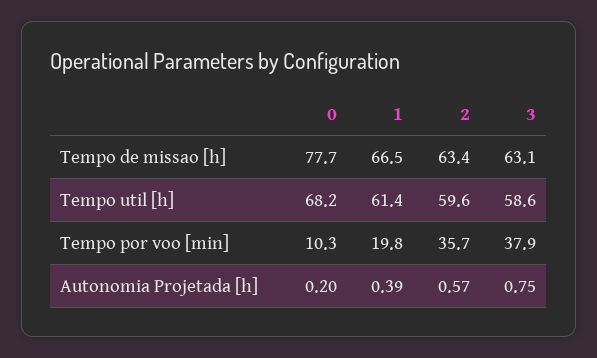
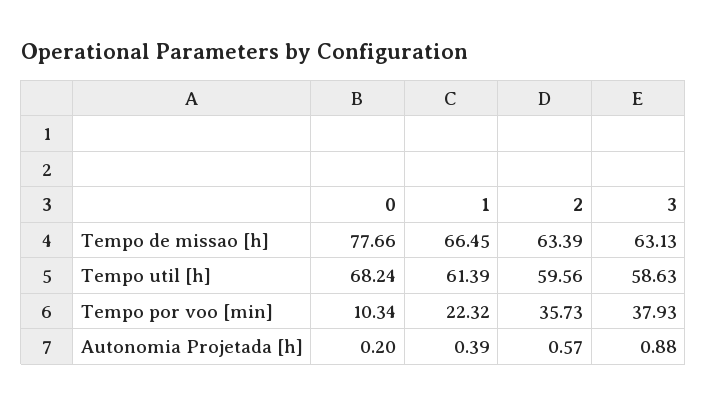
1, Tempo por voo [min]: 19.8 -> 22.32
3, Autonomia Projetada [h]: 0.75 -> 0.88

